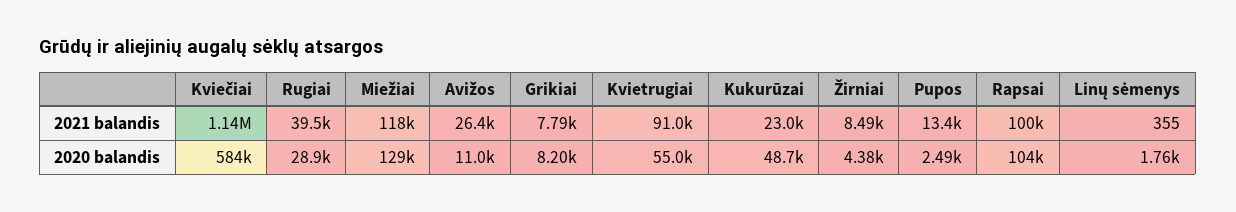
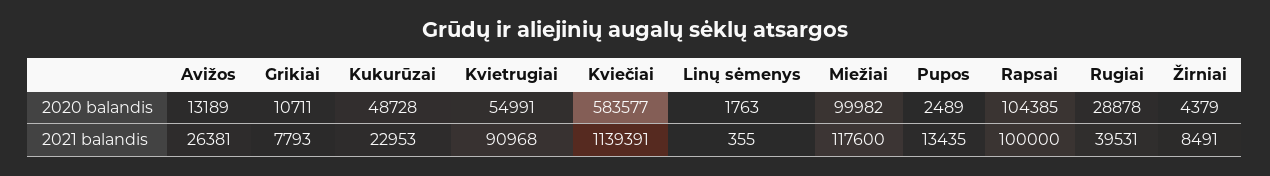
Miežiai, 2020 balandis: 129000 -> 99982
Avižos, 2020 balandis: 11000 -> 13189
Grikiai, 2020 balandis: 8200 -> 10711

